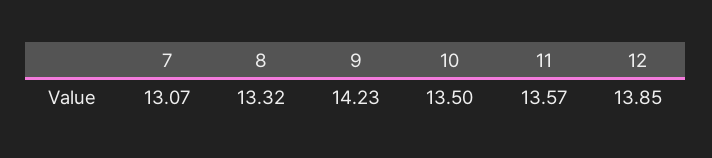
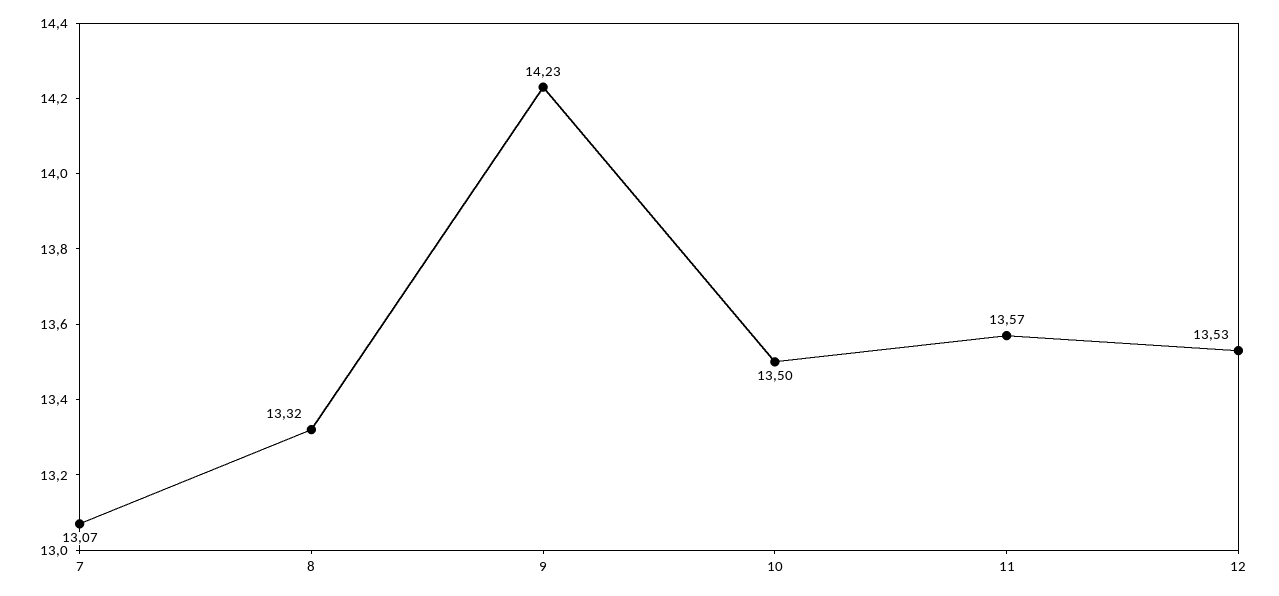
12: 13.85 -> 13.53

